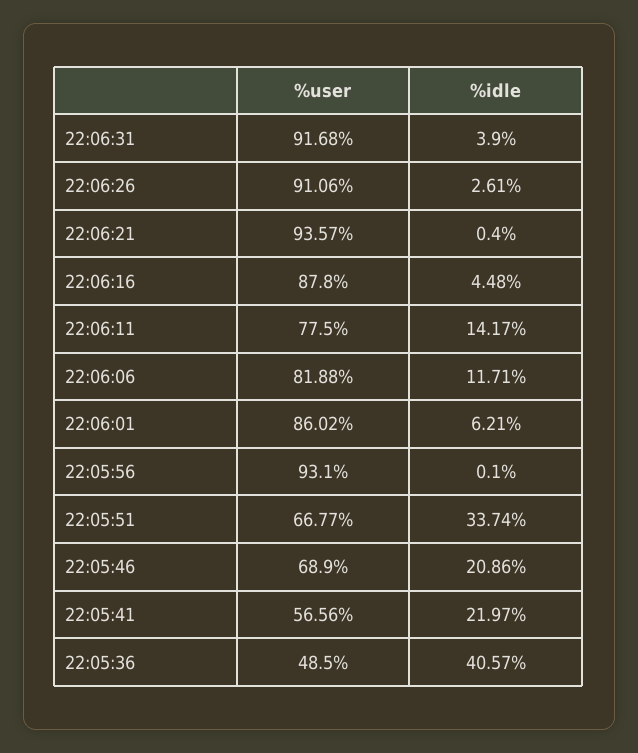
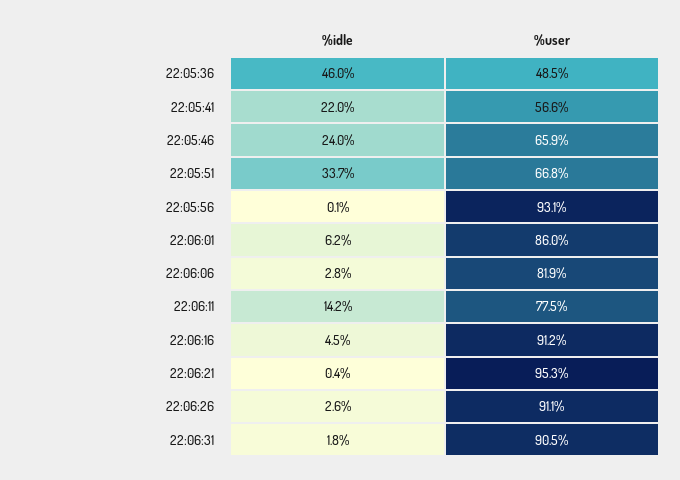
%user, 22:06:31: 91.68 -> 90.5
%idle, 22:06:31: 3.9 -> 1.8
%user, 22:06:21: 93.57 -> 95.3
%user, 22:06:16: 87.8 -> 91.2
%idle, 22:06:06: 11.71 -> 2.8
%user, 22:05:46: 68.9 -> 65.9
%idle, 22:05:46: 20.86 -> 24
%idle, 22:05:36: 40.57 -> 46

